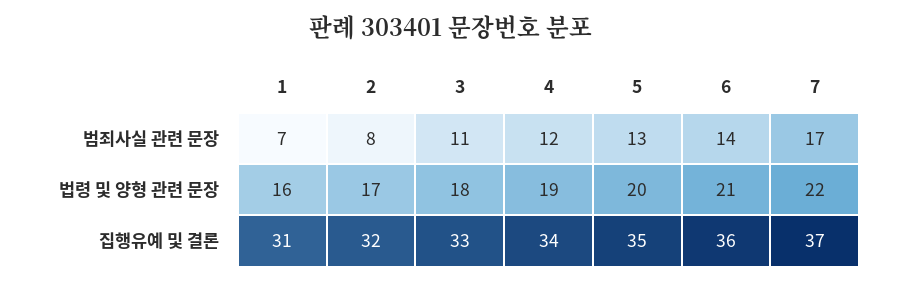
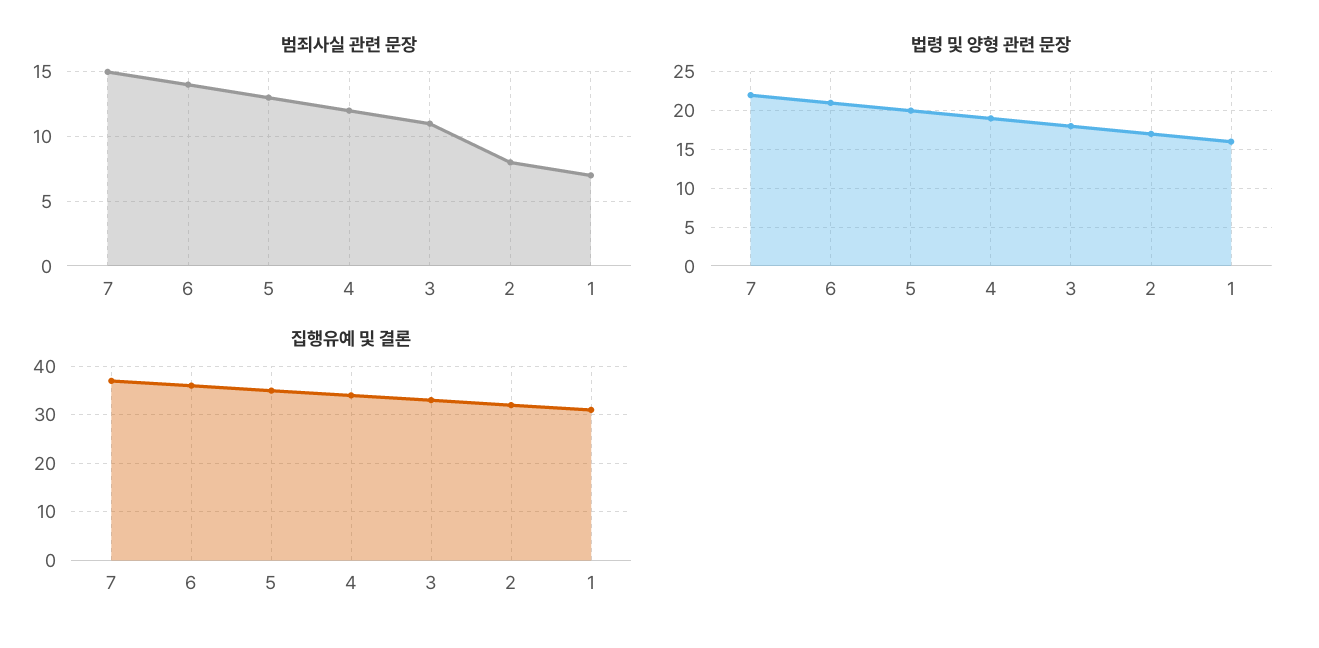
범죄사실 관련 문장, 7: 17 -> 15

